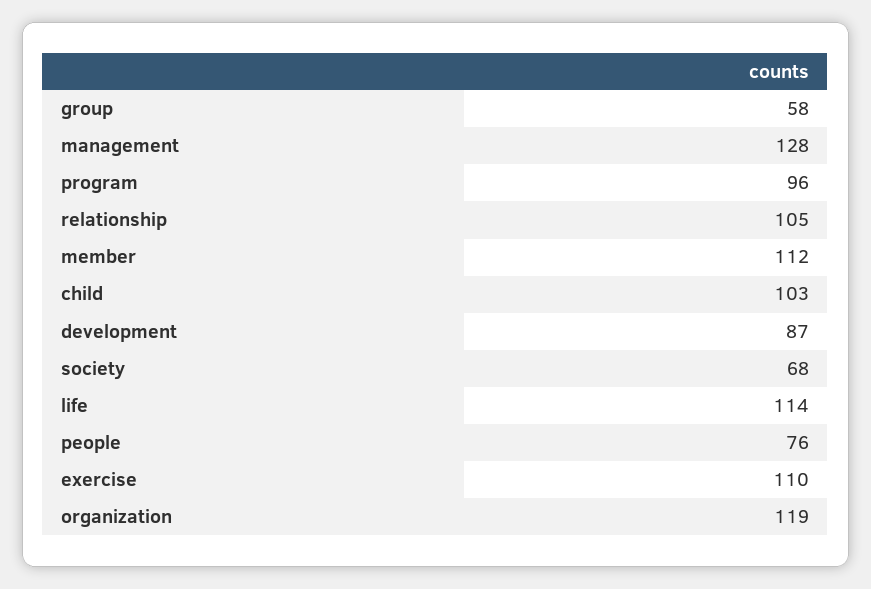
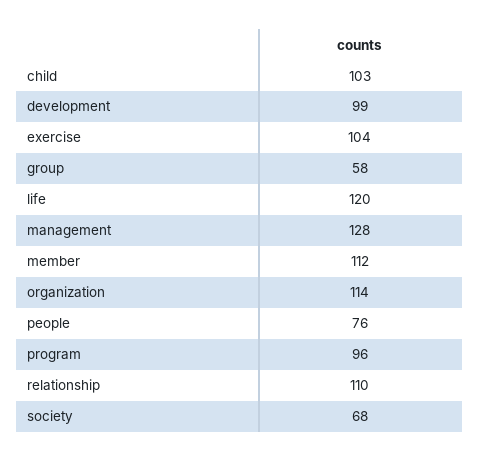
relationship: 105 -> 110
development: 87 -> 99
life: 114 -> 120
exercise: 110 -> 104
organization: 119 -> 114

